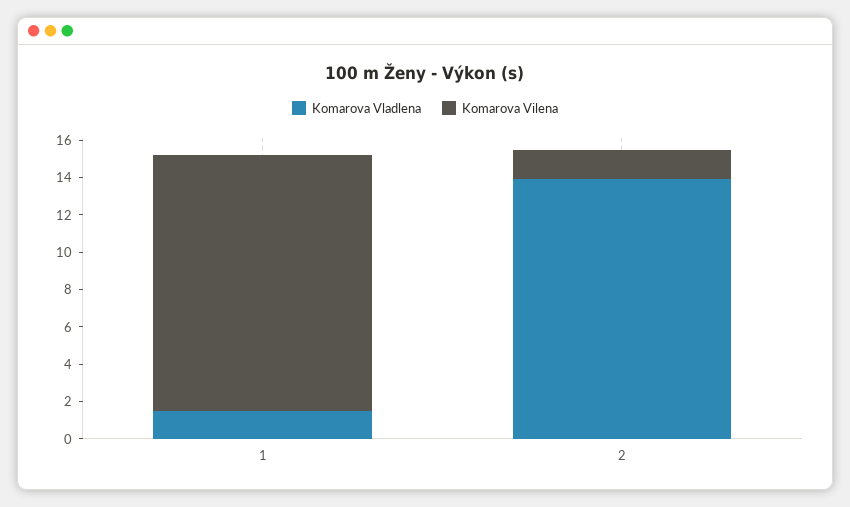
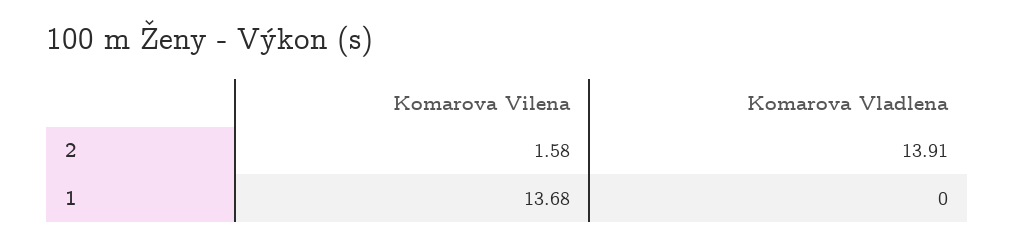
Komarova Vladlena, 1: 1.5 -> 0

